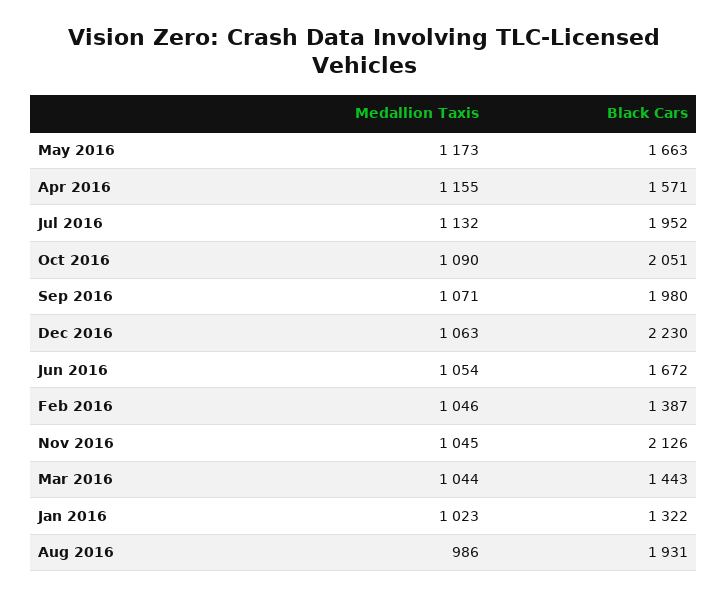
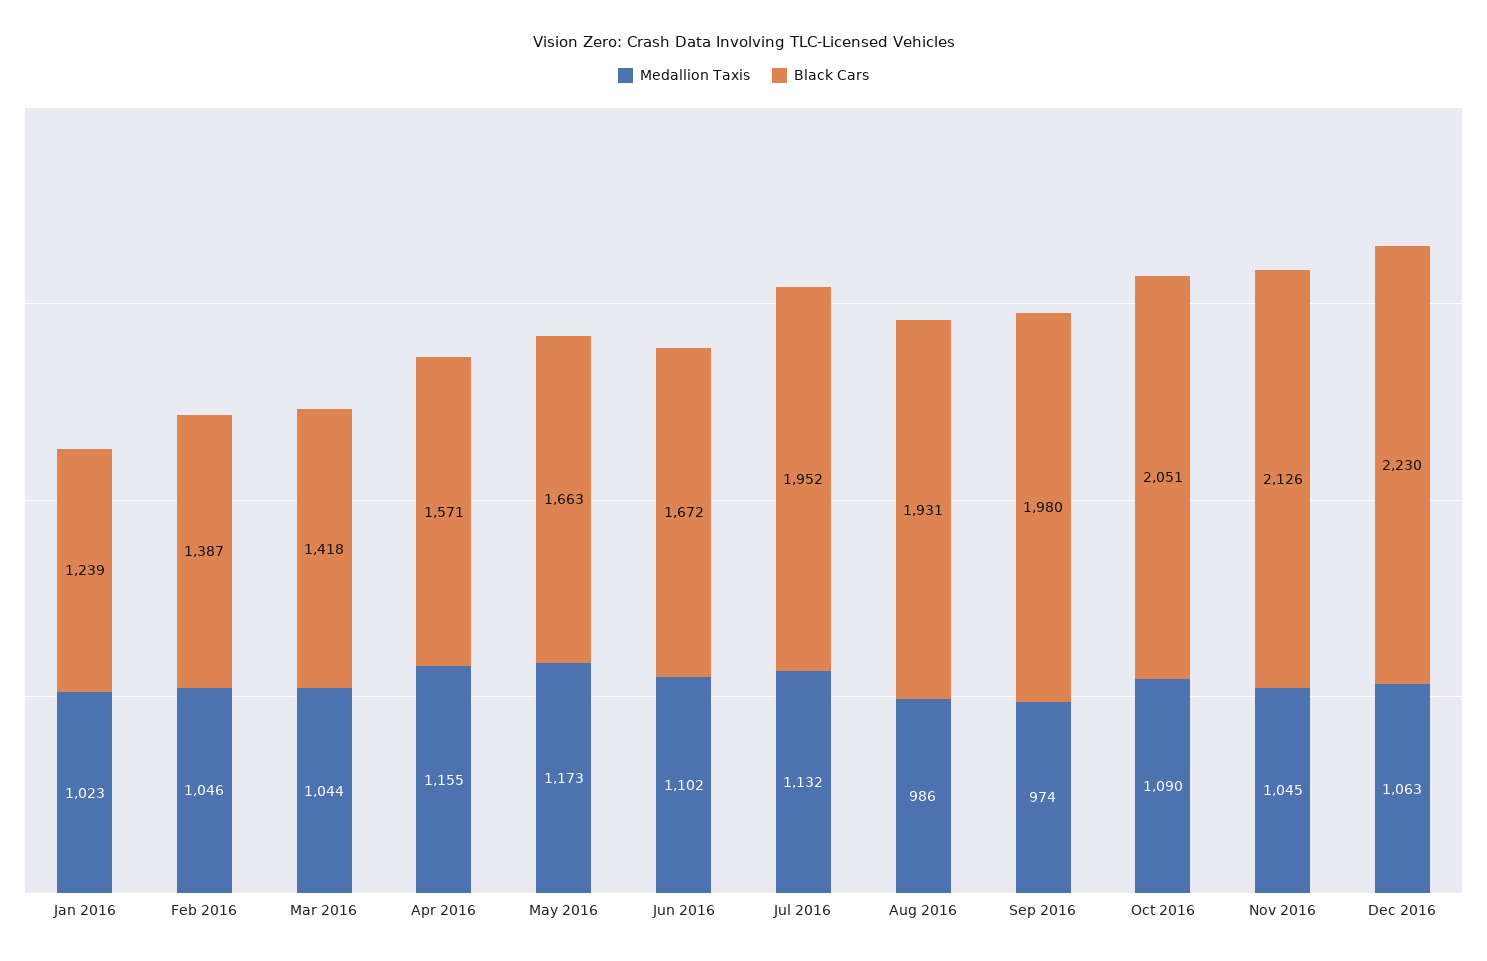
Medallion Taxis, Sep 2016: 1071 -> 974
Medallion Taxis, Jun 2016: 1054 -> 1102
Black Cars, Mar 2016: 1443 -> 1418
Black Cars, Jan 2016: 1322 -> 1239

